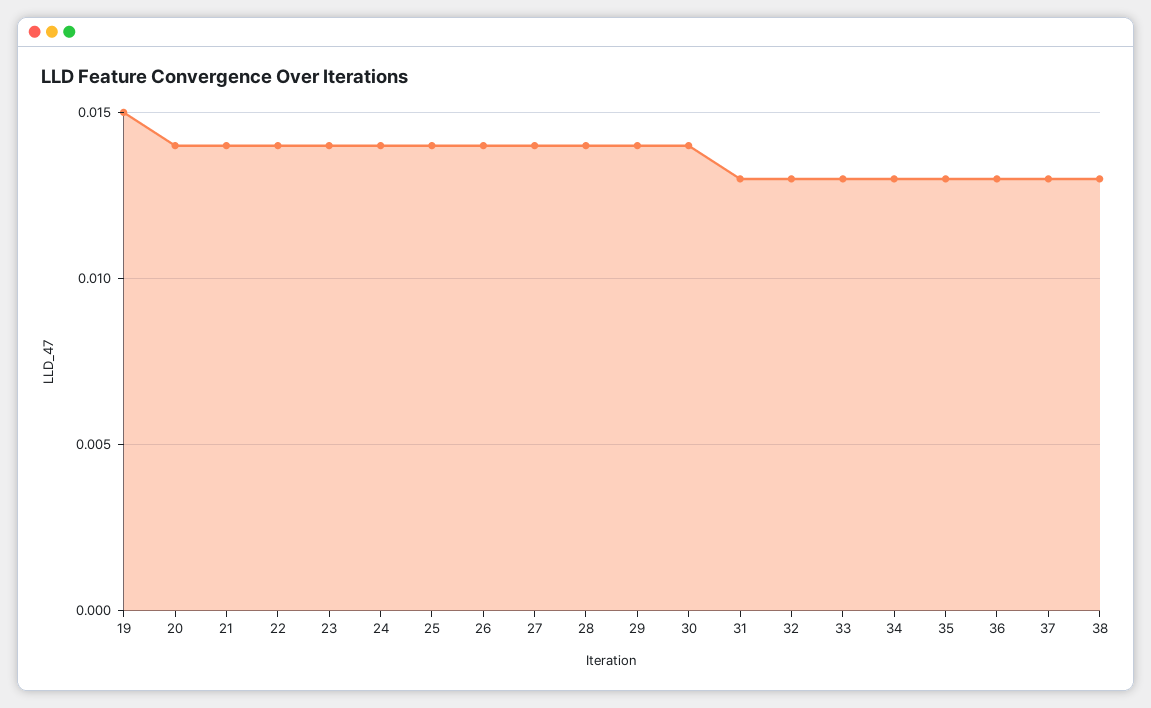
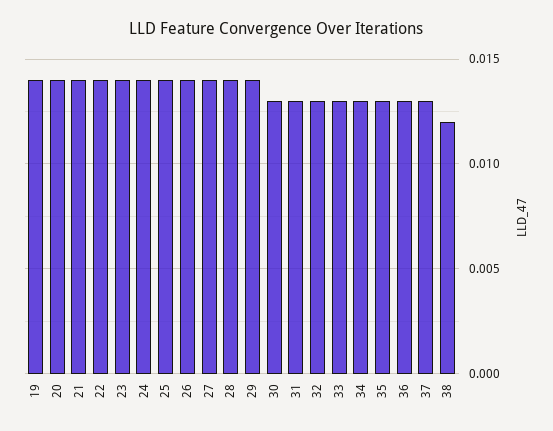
19: 0.015 -> 0.014
30: 0.014 -> 0.013
38: 0.013 -> 0.012

